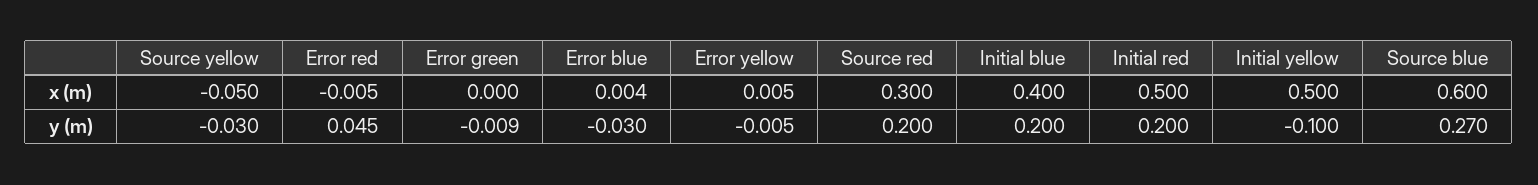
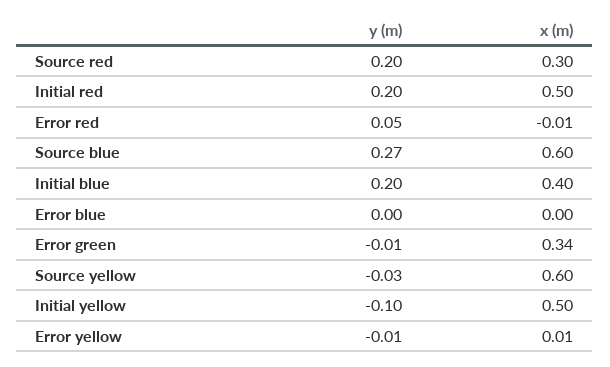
Source yellow, x (m): -0.05 -> 0.6
Error green, x (m): 0 -> 0.34
Error blue, y (m): -0.03 -> 0

